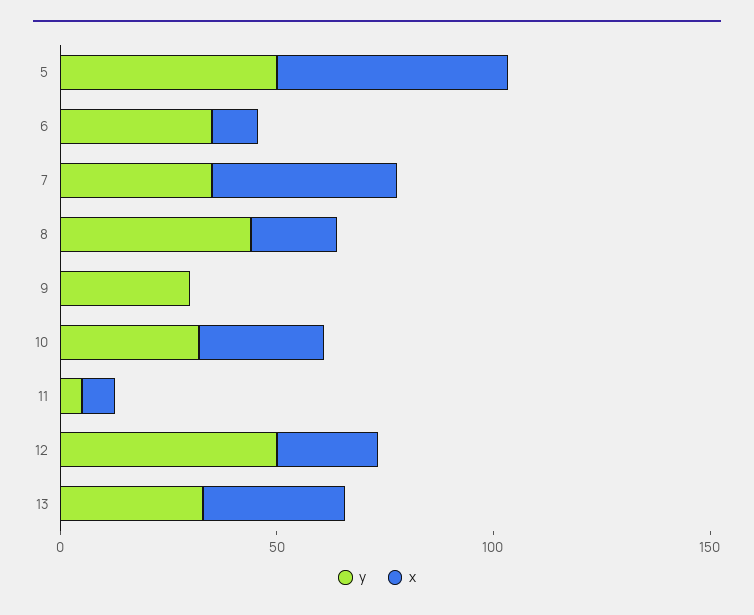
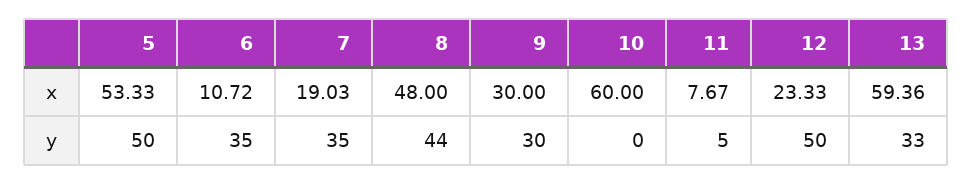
x, 7: 40 -> 19.03
x, 8: 20 -> 48
x, 9: 0 -> 30
y, 10: 30 -> 0
x, 10: 30 -> 60
x, 13: 30 -> 59.36

